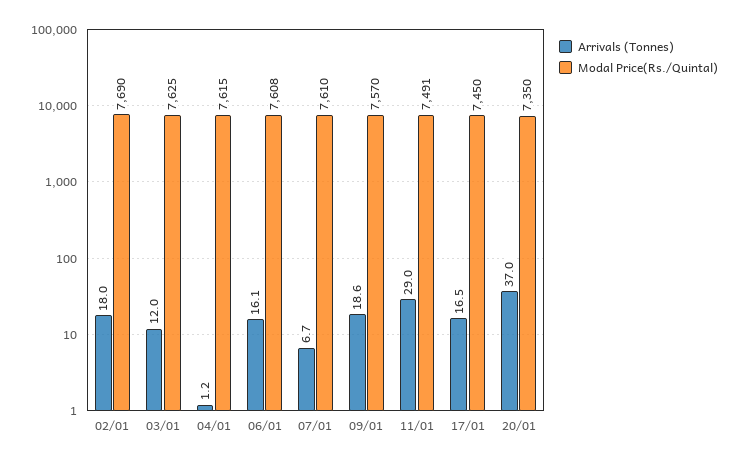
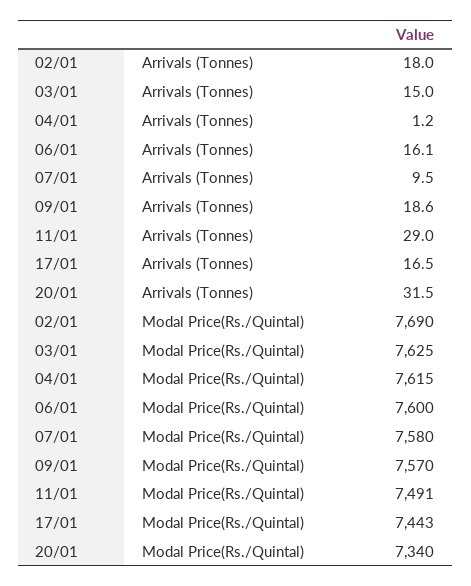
Arrivals (Tonnes), 03/01: 12 -> 15
Modal Price(Rs./Quintal), 06/01: 7608 -> 7600
Arrivals (Tonnes), 07/01: 6.7 -> 9.5
Modal Price(Rs./Quintal), 07/01: 7610 -> 7580
Modal Price(Rs./Quintal), 17/01: 7450 -> 7443
Arrivals (Tonnes), 20/01: 37 -> 31.5
Modal Price(Rs./Quintal), 20/01: 7350 -> 7340

